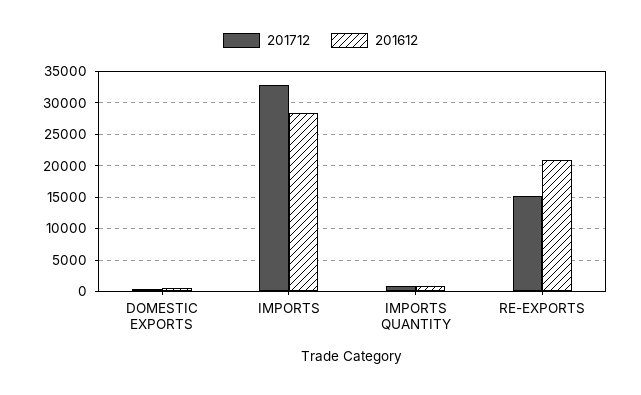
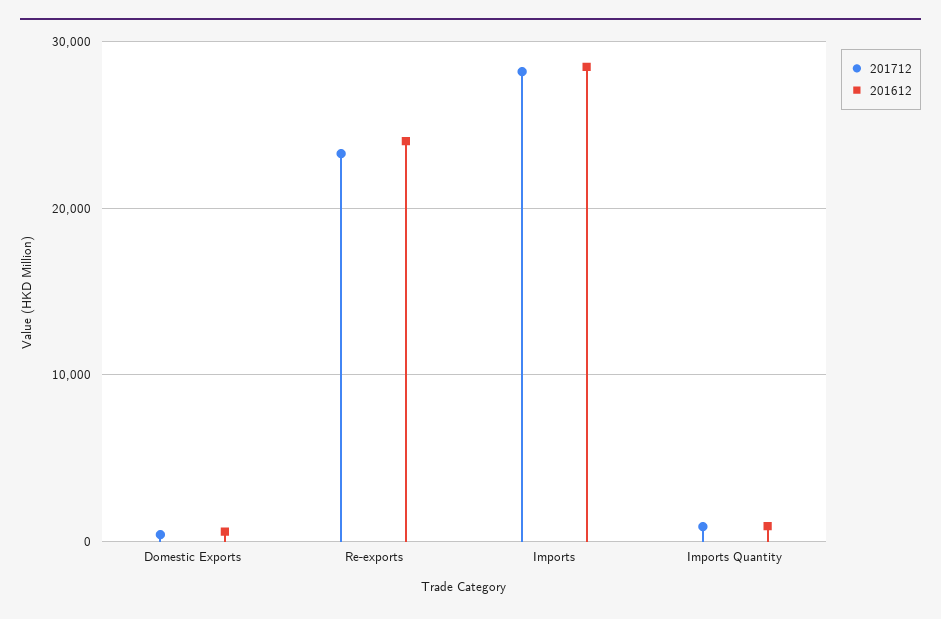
201712, IMPORTS: 33000 -> 28000
201712, RE-EXPORTS: 15000 -> 23000
201612, RE-EXPORTS: 21000 -> 24000

